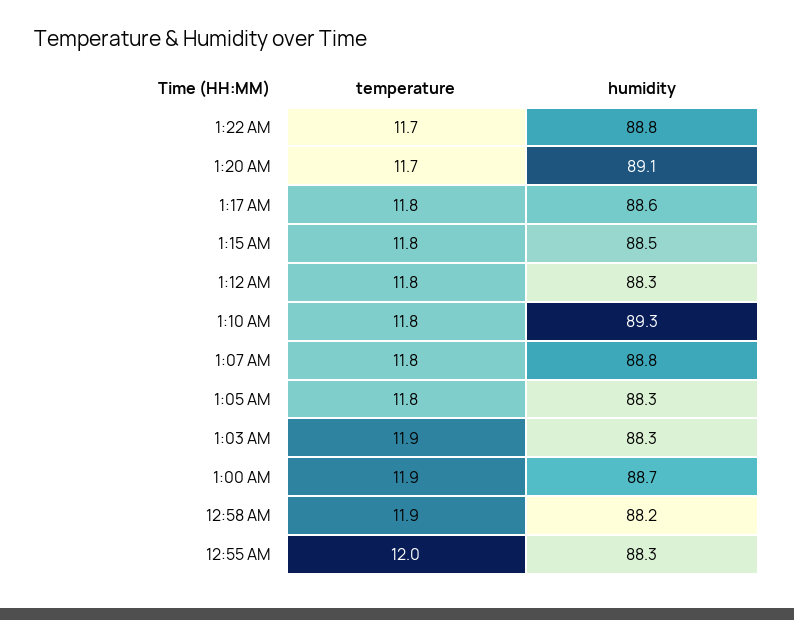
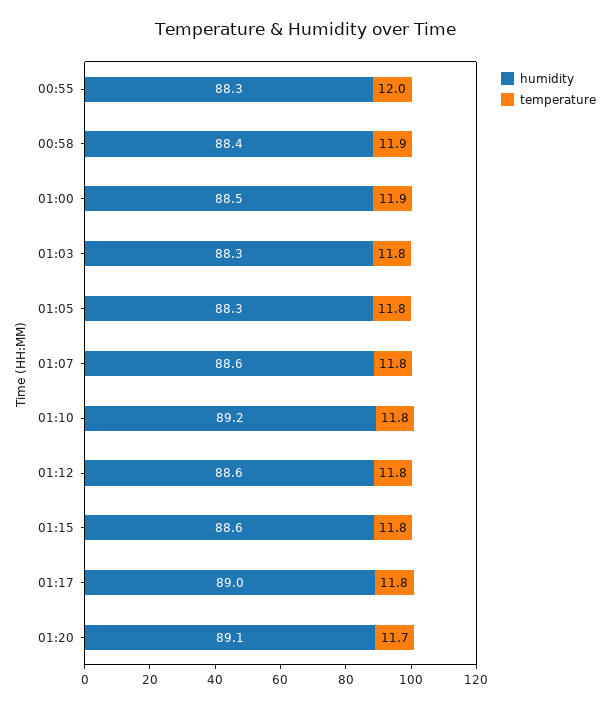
temperature, 1:22 AM: 11.7 -> none
humidity, 1:22 AM: 88.8 -> none
humidity, 1:17 AM: 88.6 -> 89
humidity, 1:15 AM: 88.5 -> 88.6
humidity, 1:12 AM: 88.3 -> 88.6
humidity, 1:10 AM: 89.3 -> 89.2
humidity, 1:07 AM: 88.8 -> 88.6
temperature, 1:03 AM: 11.9 -> 11.8
humidity, 1:00 AM: 88.7 -> 88.5
humidity, 12:58 AM: 88.2 -> 88.4

